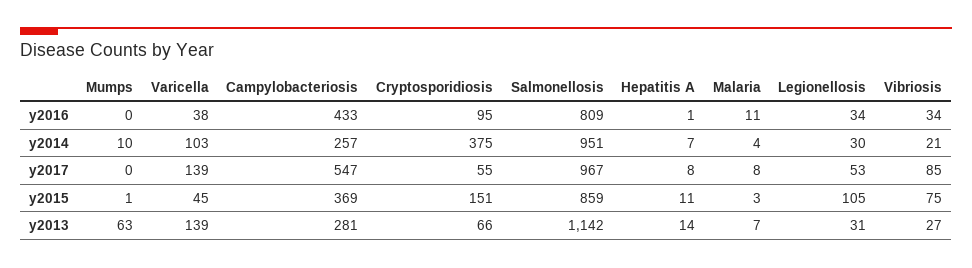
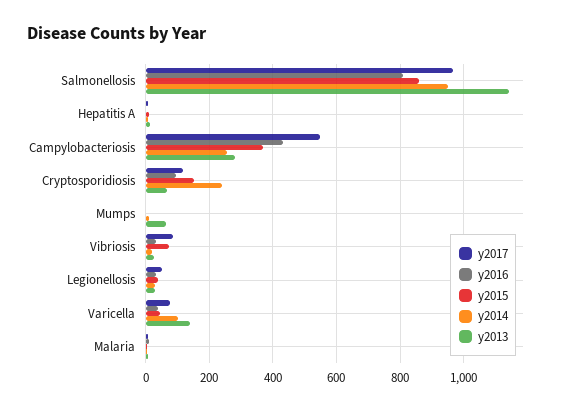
y2014, Cryptosporidiosis: 375 -> 240
y2017, Varicella: 139 -> 80
y2017, Cryptosporidiosis: 55 -> 120
y2015, Legionellosis: 105 -> 40

